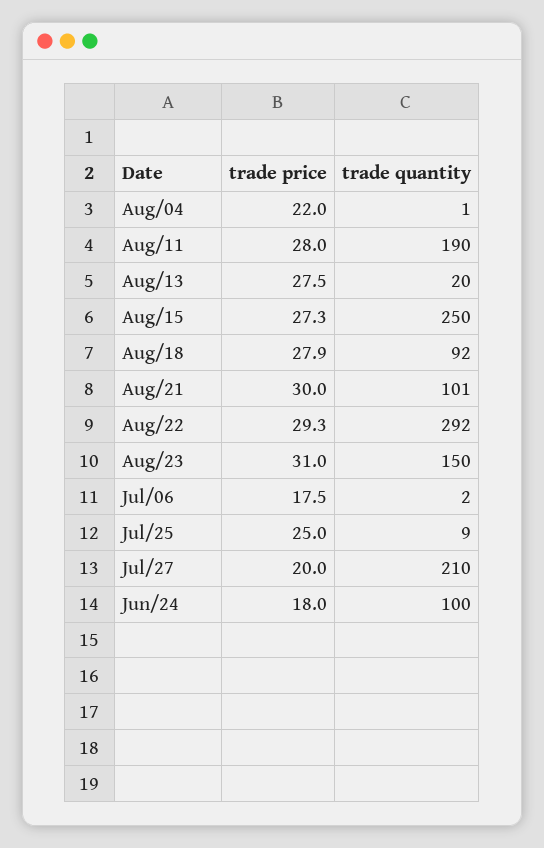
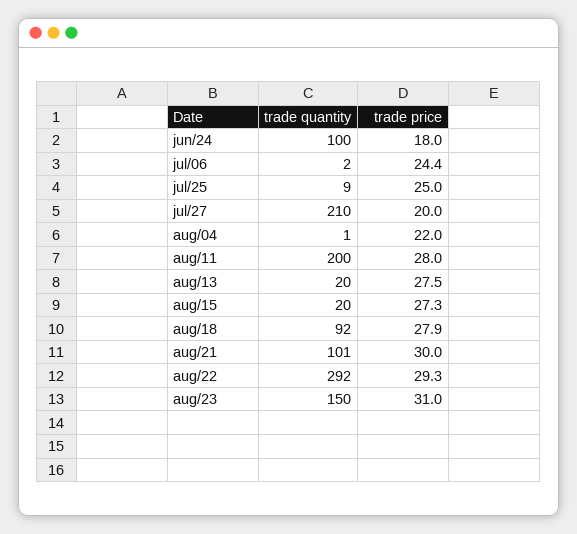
trade quantity, Aug/11: 190 -> 200
trade quantity, Aug/15: 250 -> 20
trade price, Jul/06: 17.5 -> 24.4

